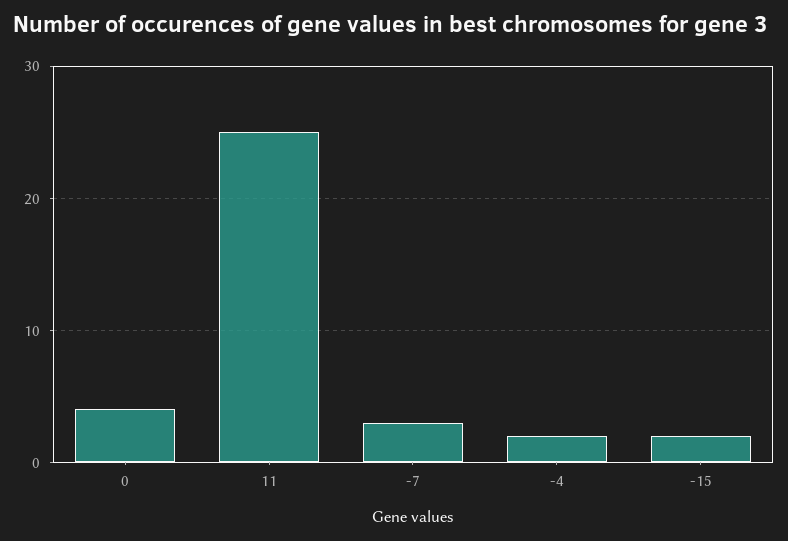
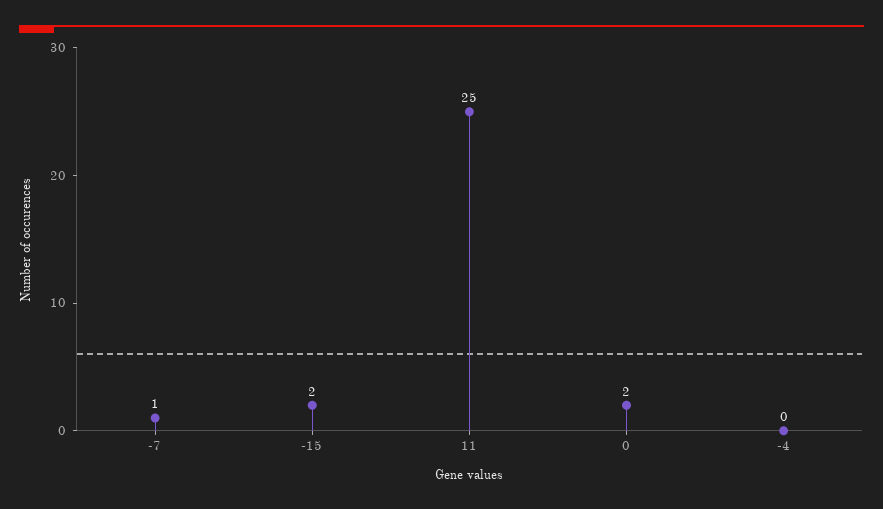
0: 4 -> 2
-7: 3 -> 1
-4: 2 -> 0

